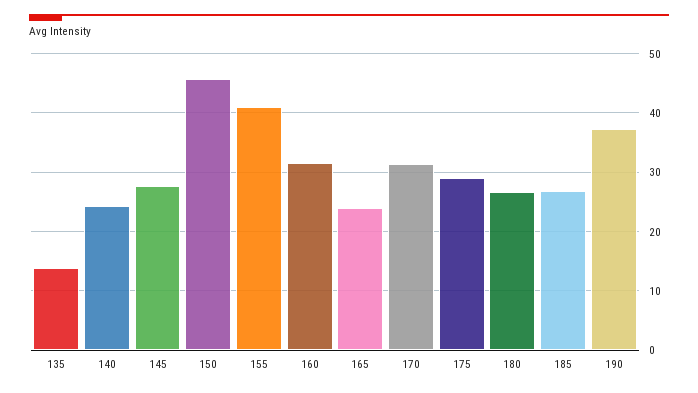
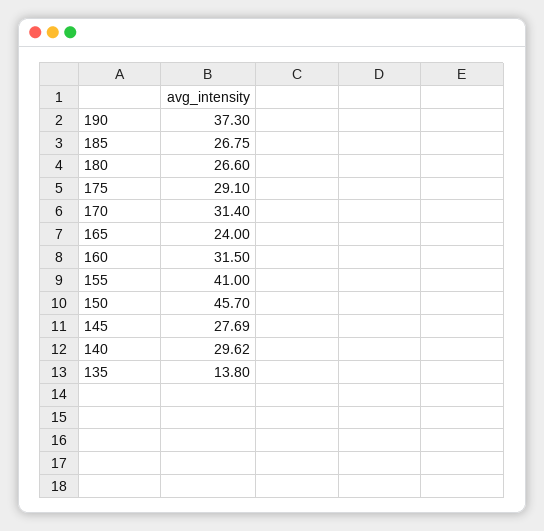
140: 24 -> 29.62

